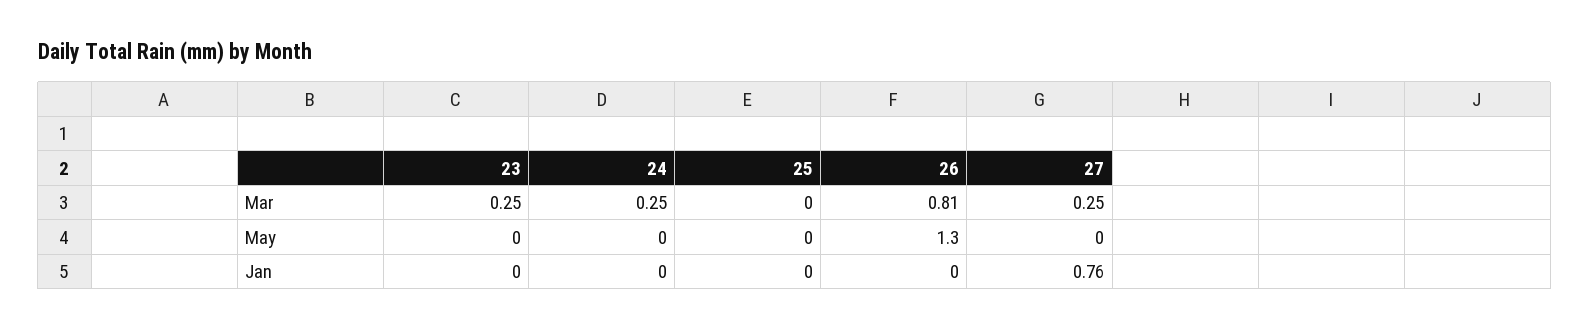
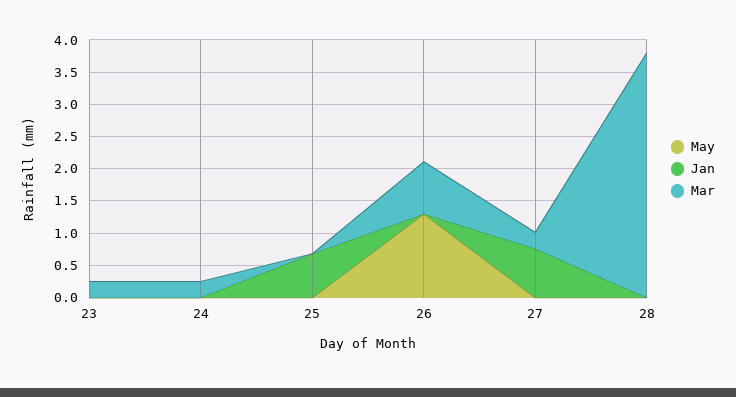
Jan, 25: 0 -> 0.75
May, 28: none -> 0
Jan, 28: none -> 0
Mar, 28: none -> 3.75

